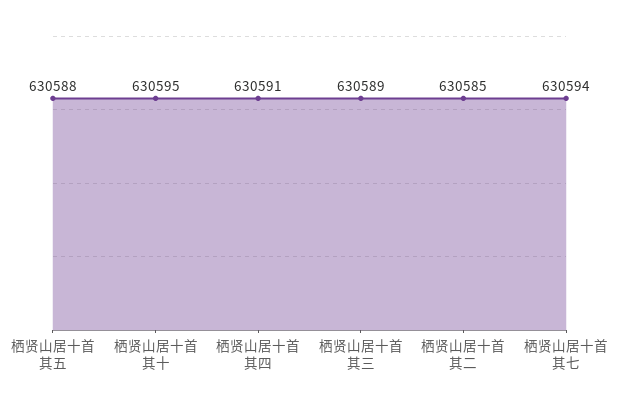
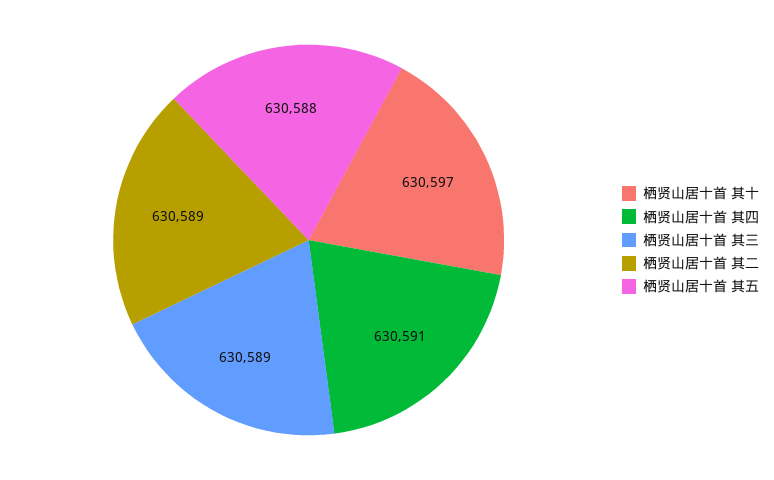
栖贤山居十首 其十: 630595 -> 630597
栖贤山居十首 其二: 630585 -> 630589
栖贤山居十首 其七: 630594 -> none

